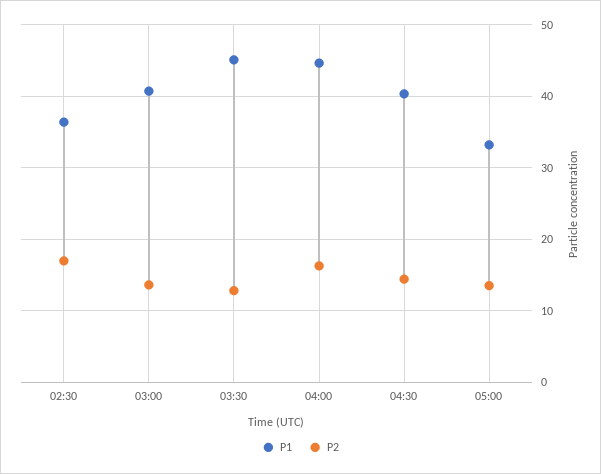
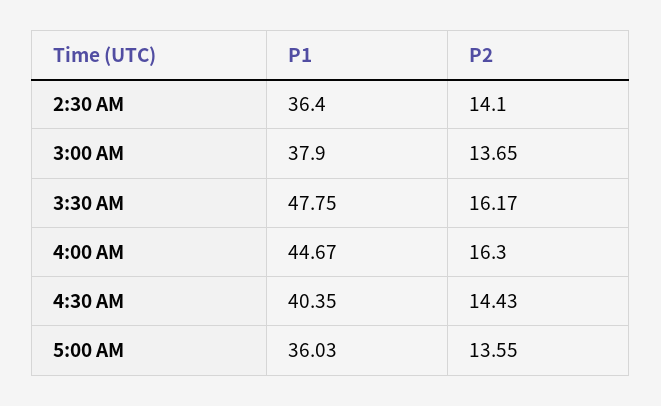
P2, 02:30: 17 -> 14.1
P1, 03:00: 41 -> 37.9
P1, 03:30: 45 -> 47.75
P2, 03:30: 13 -> 16.17
P1, 05:00: 33 -> 36.03

